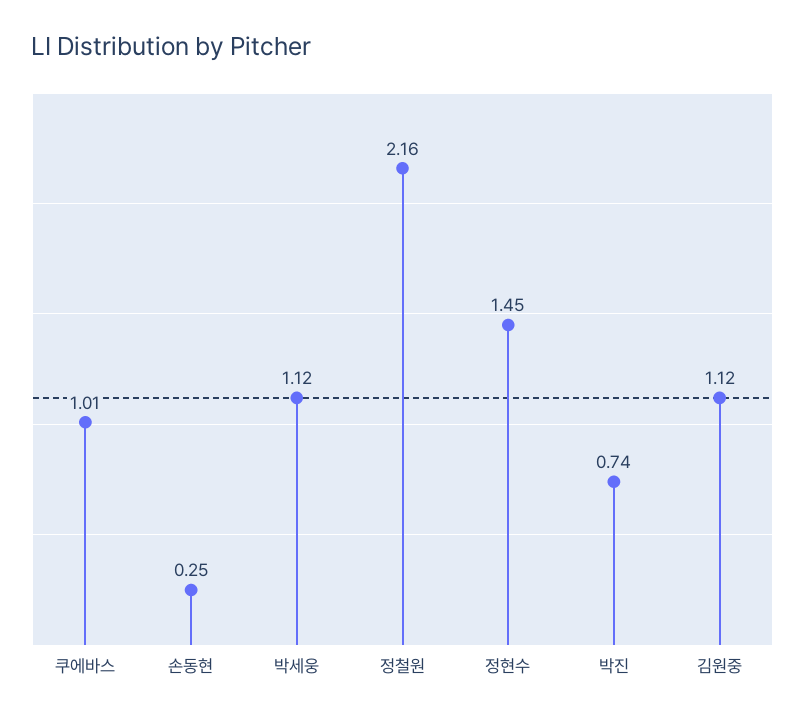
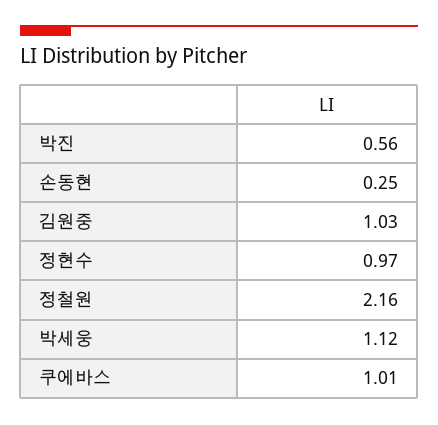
정현수: 1.45 -> 0.97
박진: 0.74 -> 0.56
김원중: 1.12 -> 1.03

